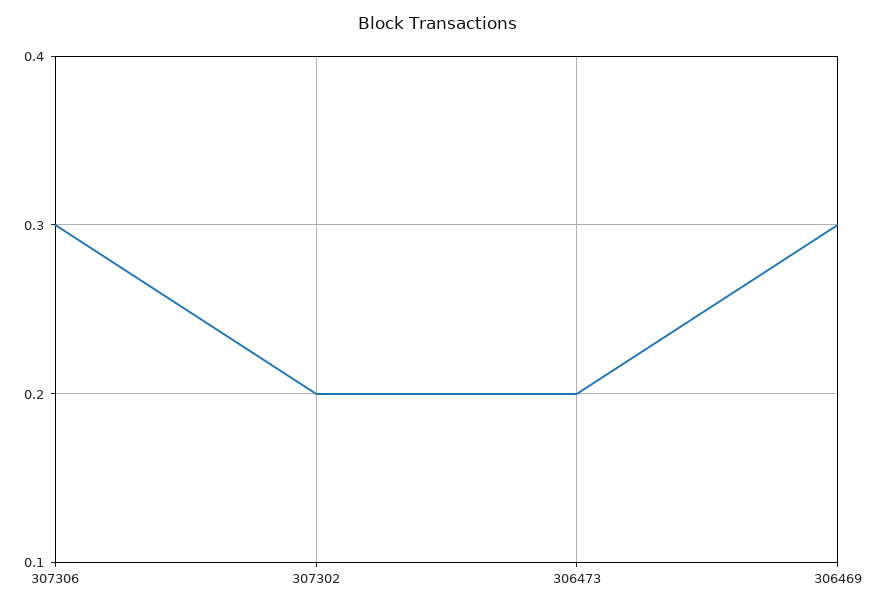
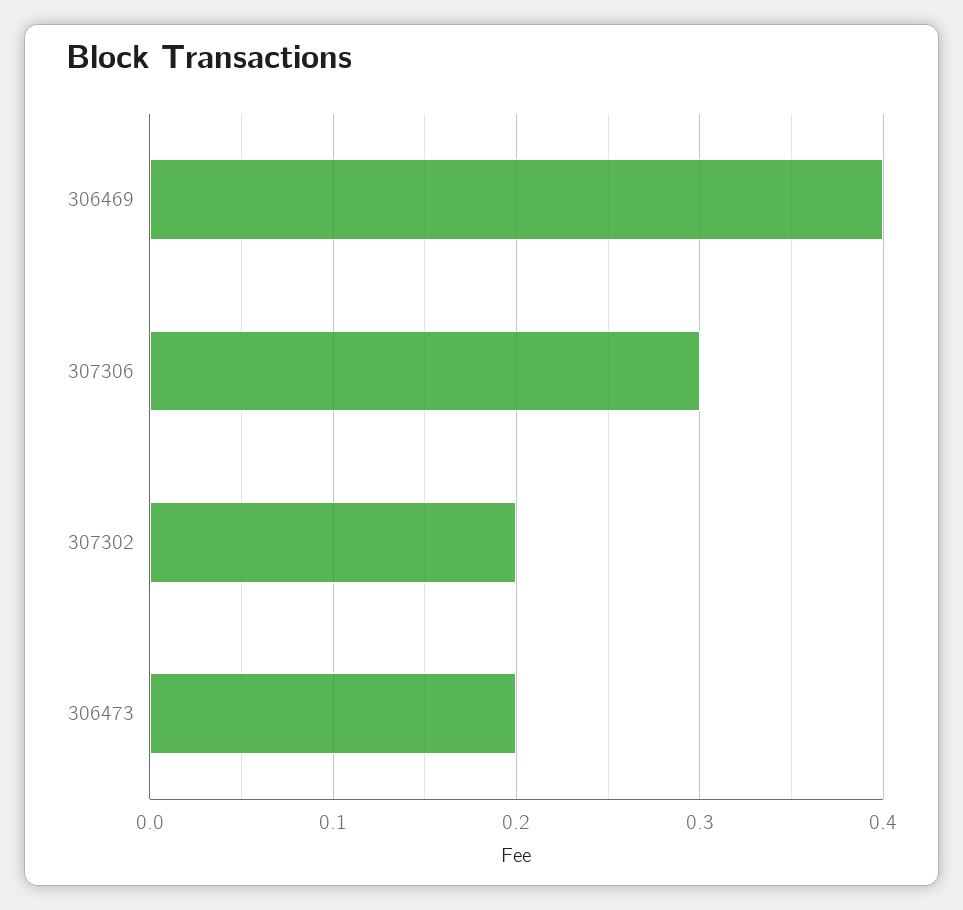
306469: 0.3 -> 0.4

